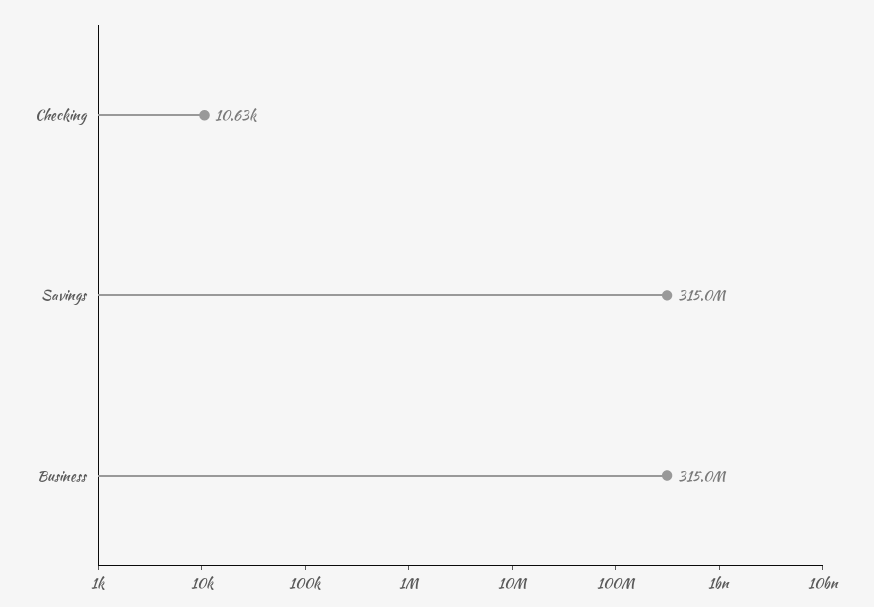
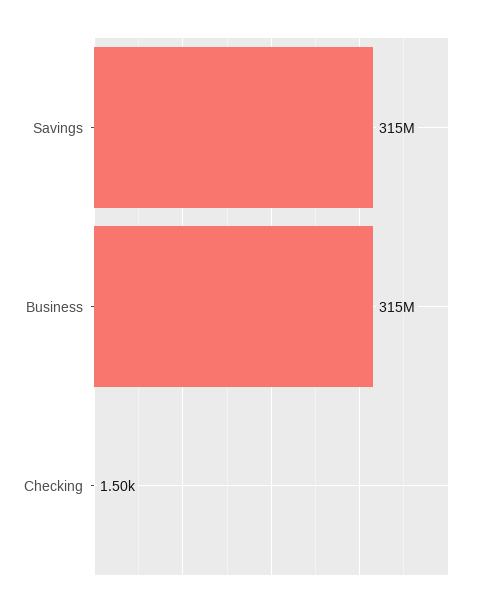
Checking: 10630 -> 1500

